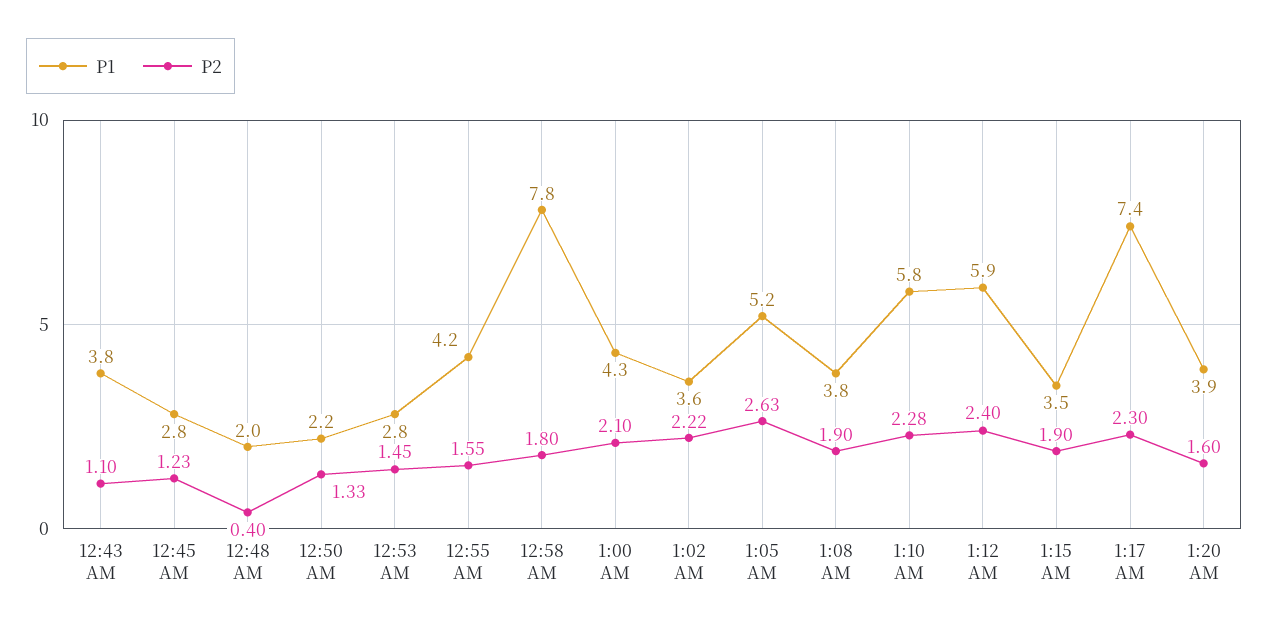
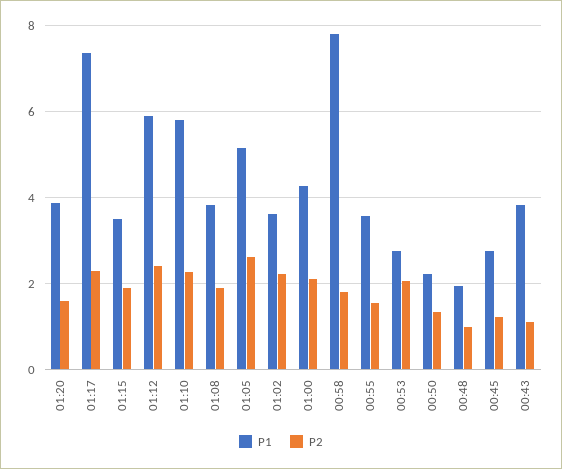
P2, 12:48 AM: 0.4 -> 1
P2, 12:53 AM: 1.45 -> 2
P1, 12:55 AM: 4.2 -> 3.6

